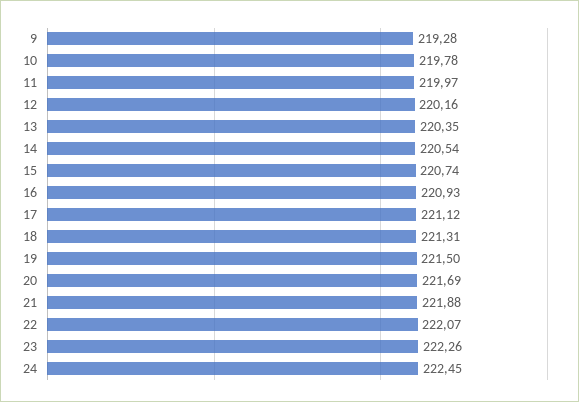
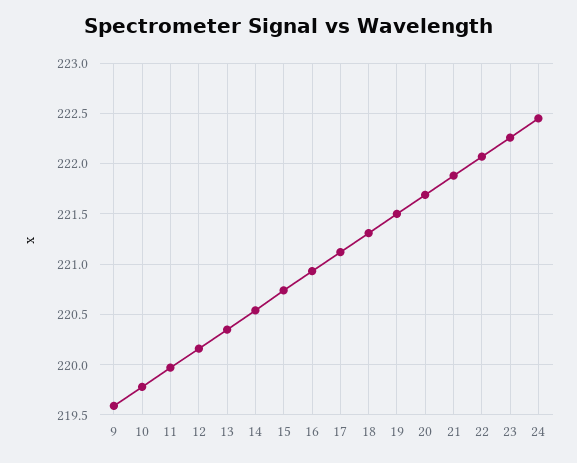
9: 219.28 -> 219.6

